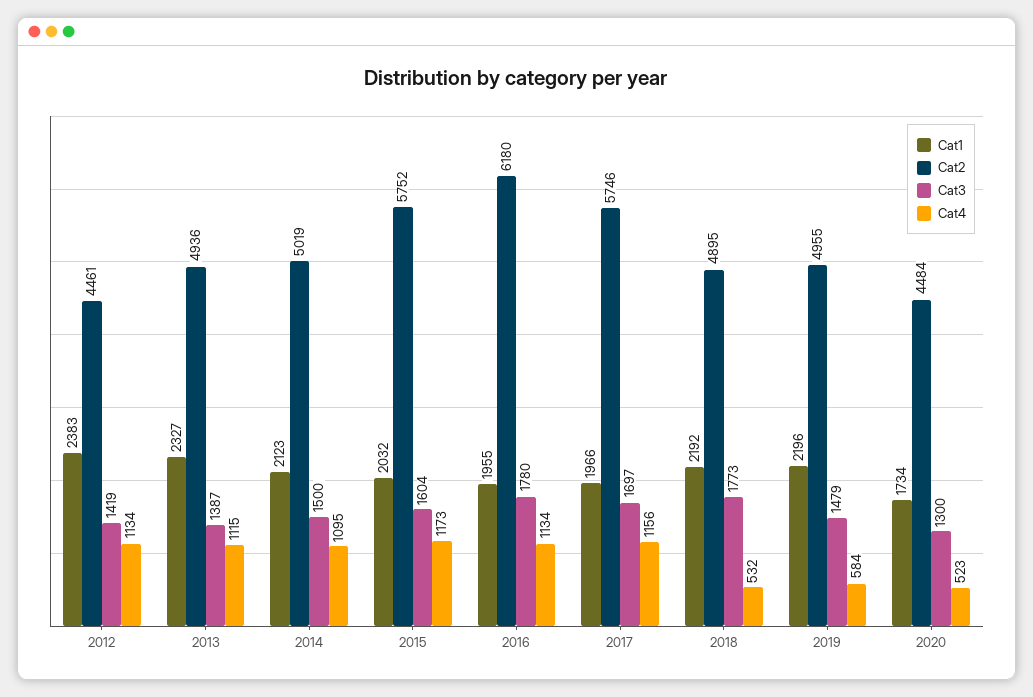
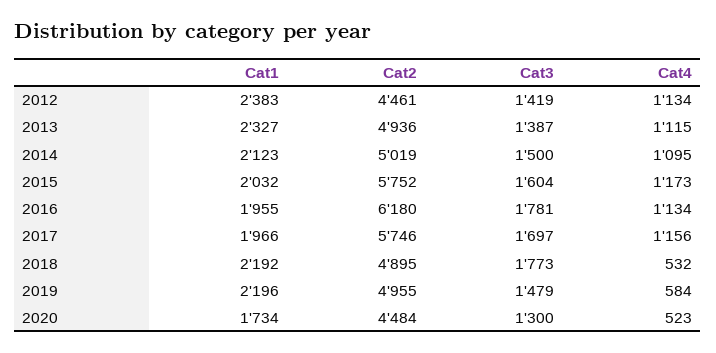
Cat3, 2016: 1780 -> 1781

